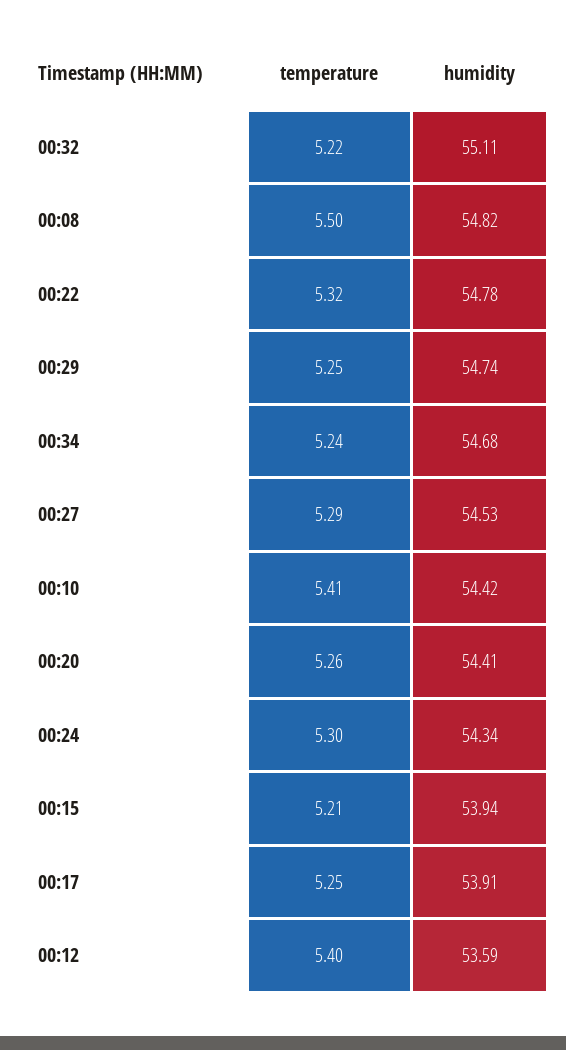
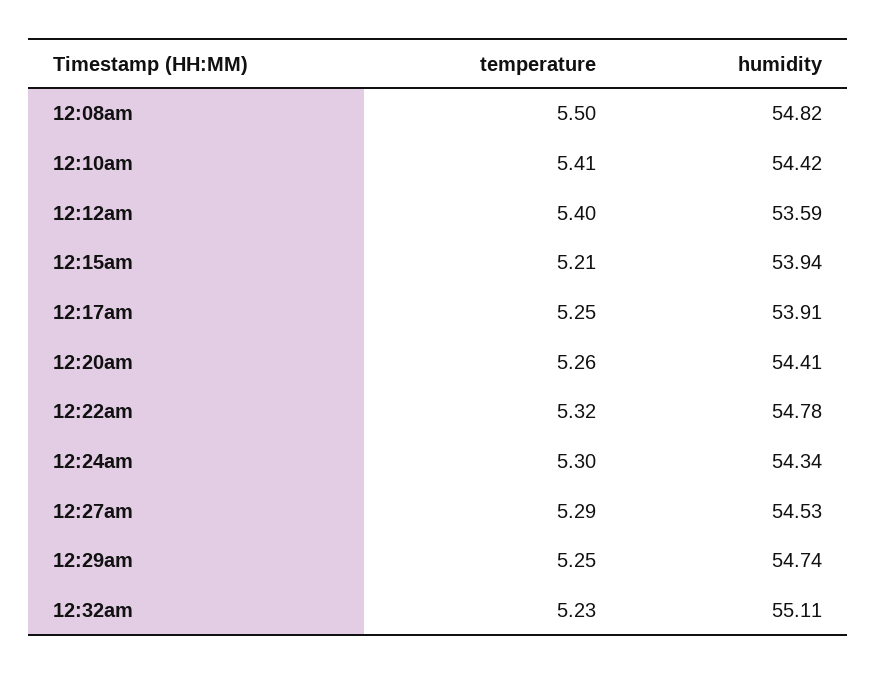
temperature, 00:32: 5.22 -> 5.23
temperature, 00:34: 5.24 -> none
humidity, 00:34: 54.68 -> none

